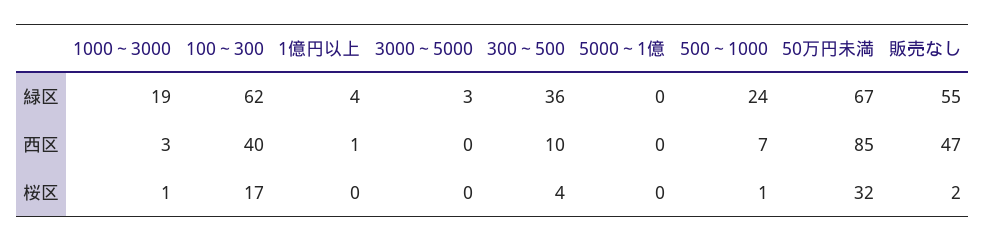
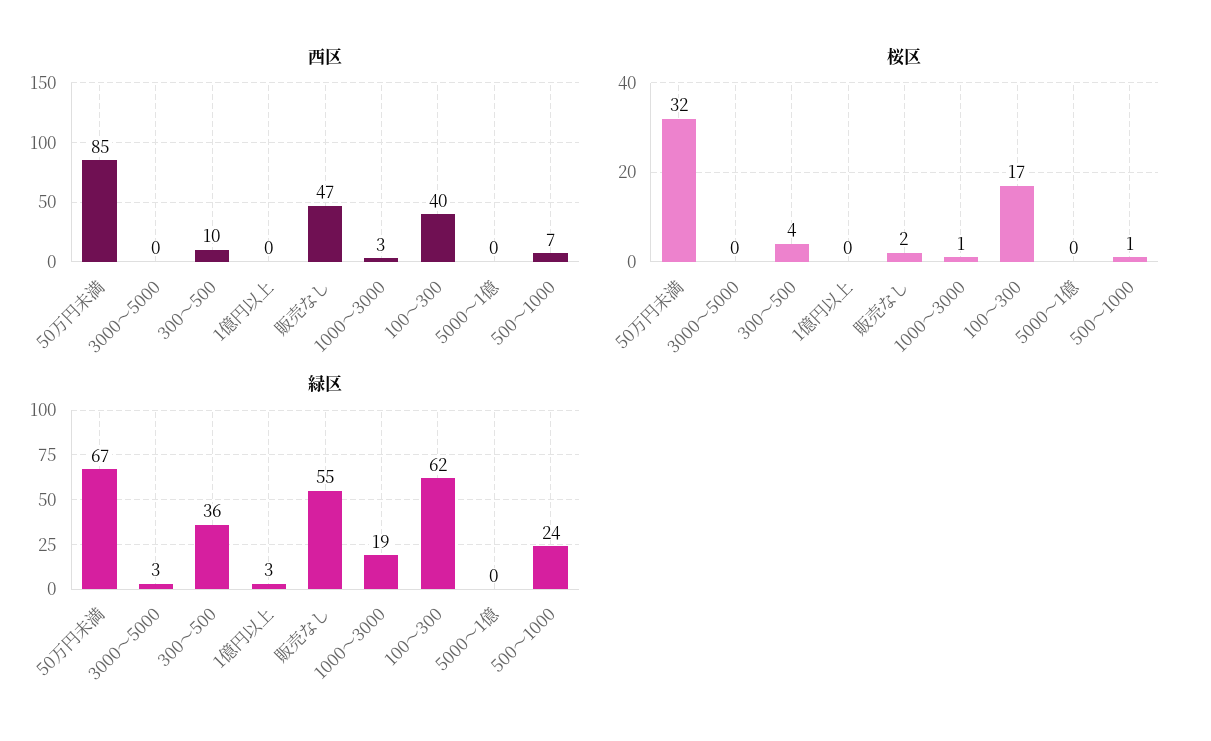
緑区, 1億円以上: 4 -> 3
西区, 1億円以上: 1 -> 0

